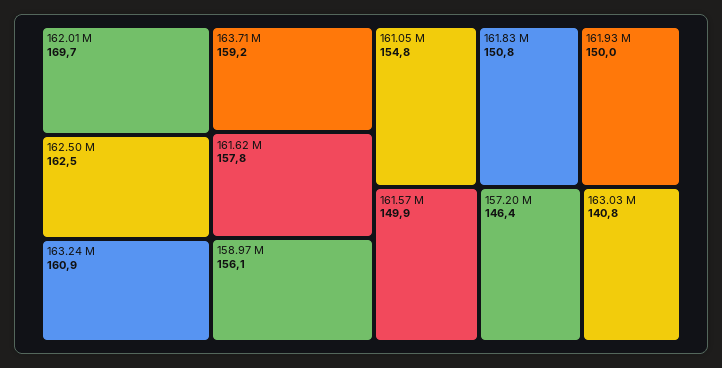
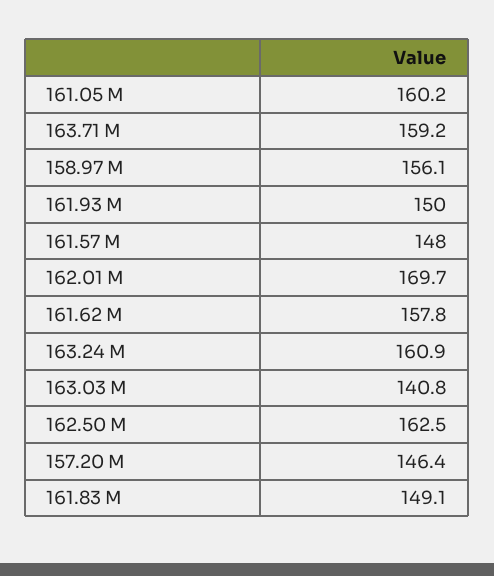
161.05 M: 154.8 -> 160.2
161.83 M: 150.8 -> 149.1
161.57 M: 149.9 -> 148

